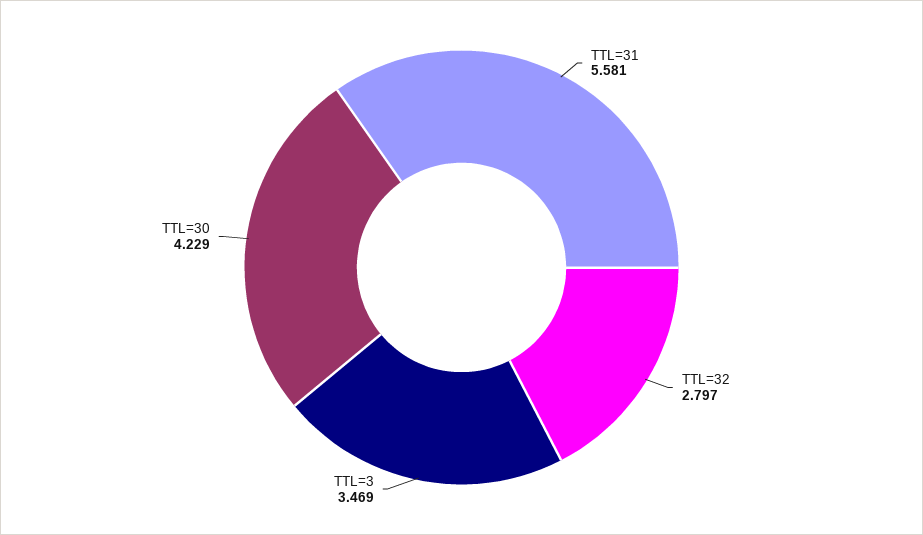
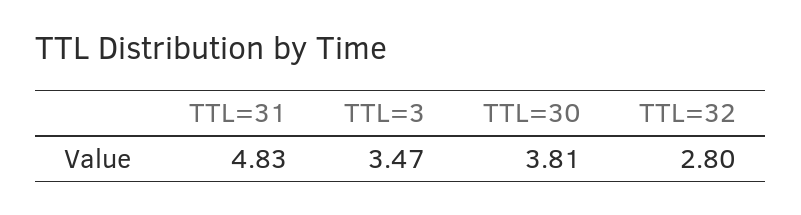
TTL=31: 5.581 -> 4.83
TTL=30: 4.229 -> 3.81

